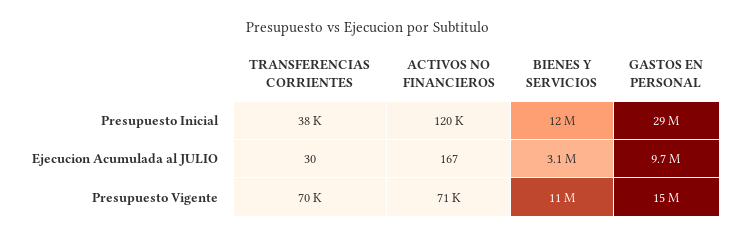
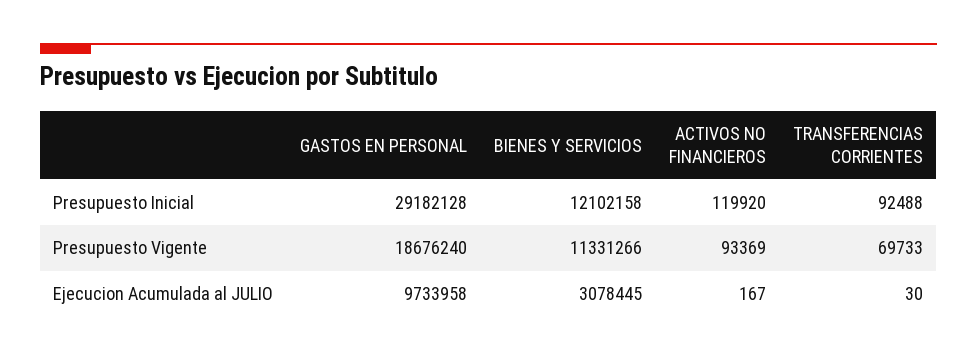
TRANSFERENCIAS CORRIENTES, Presupuesto Inicial: 38000 -> 92488
ACTIVOS NO FINANCIEROS, Presupuesto Vigente: 71000 -> 93369
GASTOS EN PERSONAL, Presupuesto Vigente: 15000000 -> 18676240

